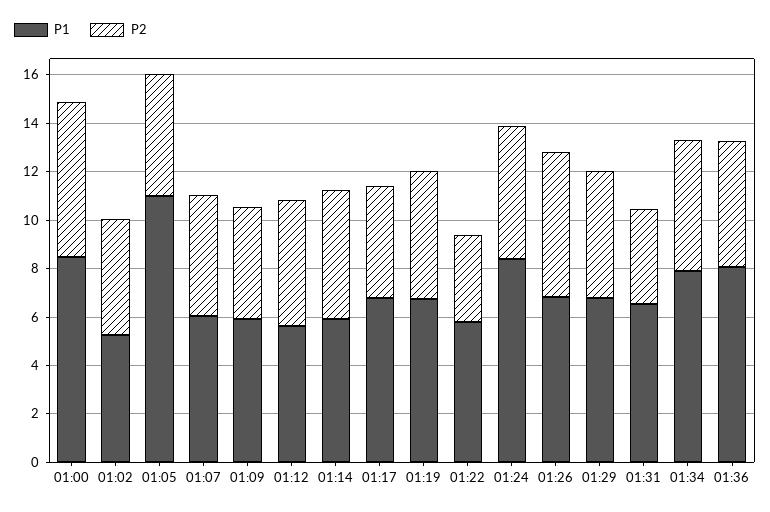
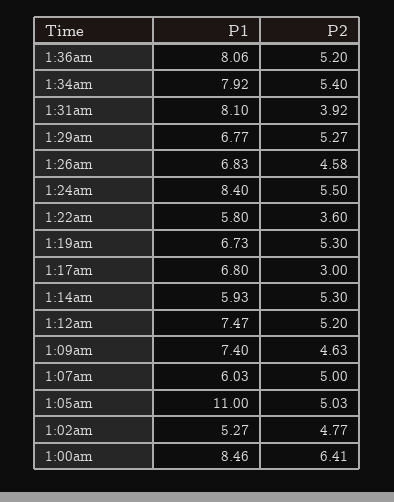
P1, 01:09: 6 -> 7.4
P1, 01:12: 5.5 -> 7.47
P2, 01:17: 4.5 -> 3
P2, 01:26: 6 -> 4.58
P1, 01:31: 6.5 -> 8.1

